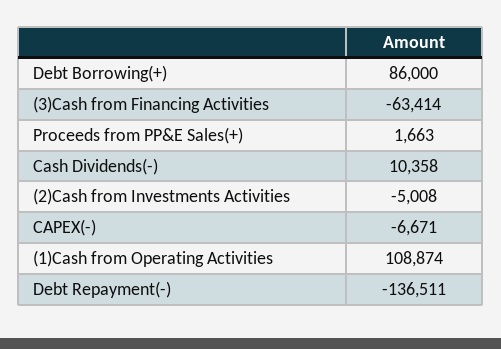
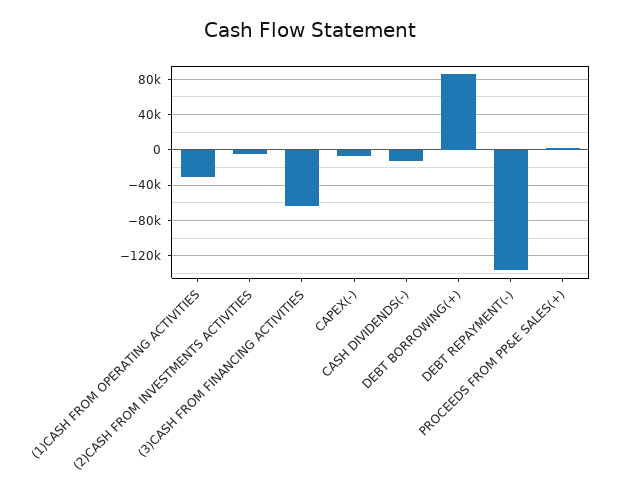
Cash Dividends(-): 10358 -> -10000
(1)Cash from Operating Activities: 108874 -> -30000

